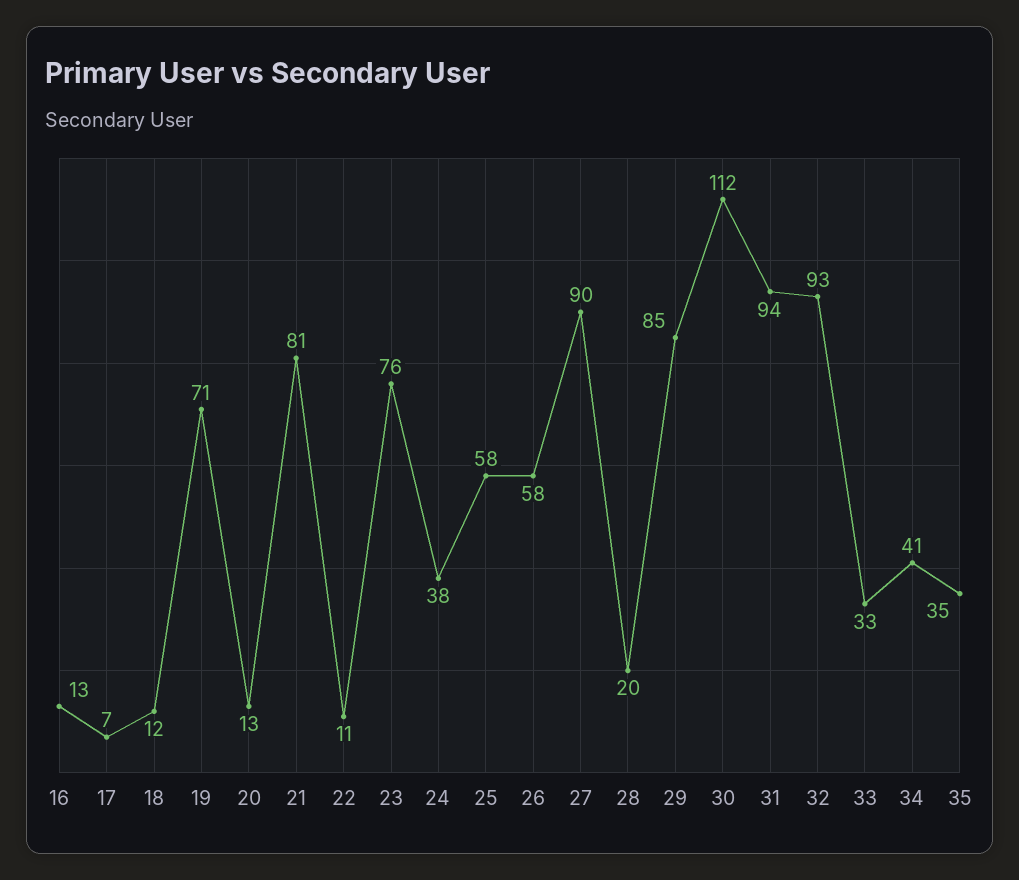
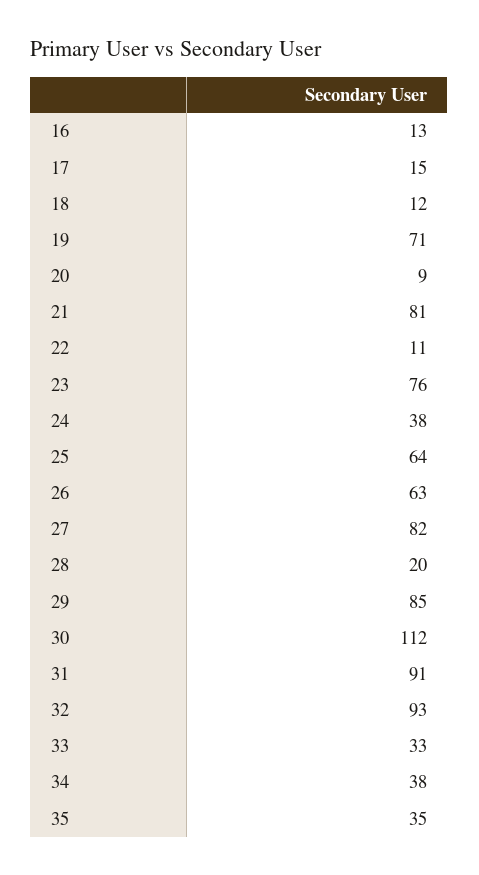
17: 7 -> 15
20: 13 -> 9
25: 58 -> 64
26: 58 -> 63
27: 90 -> 82
31: 94 -> 91
34: 41 -> 38

